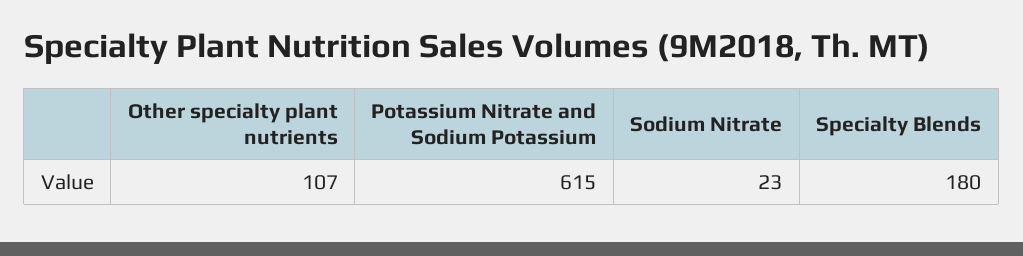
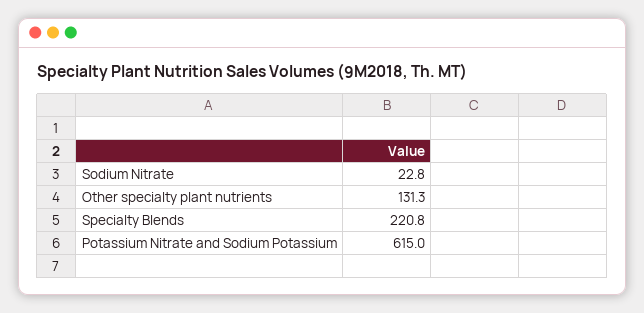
Other specialty plant nutrients: 107 -> 131.3
Specialty Blends: 180 -> 220.8

